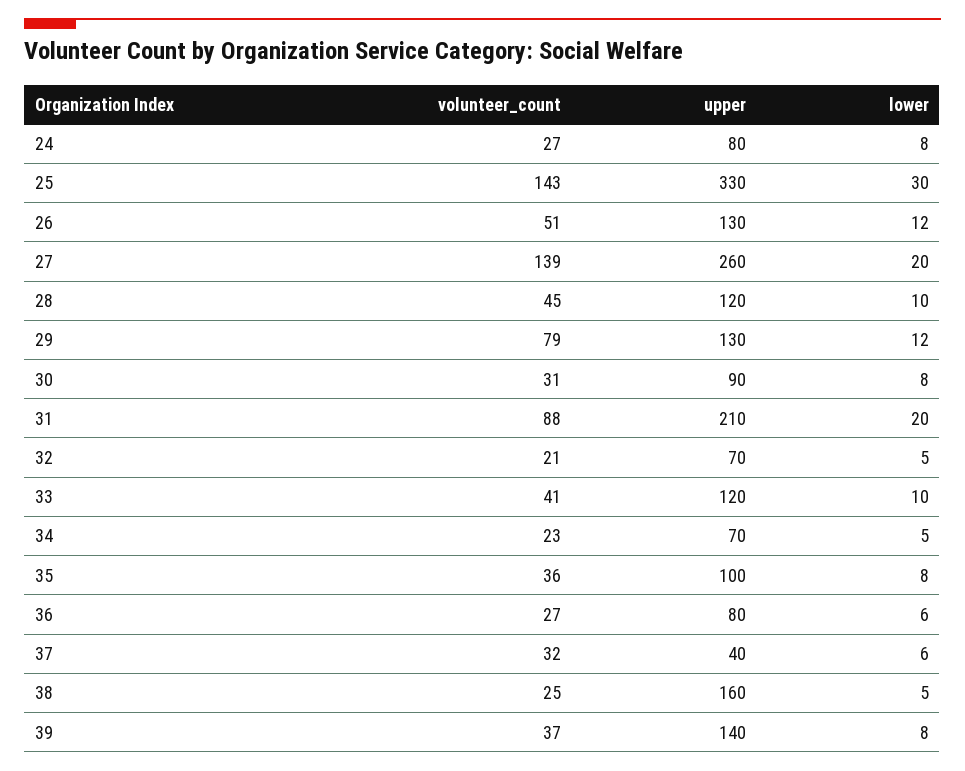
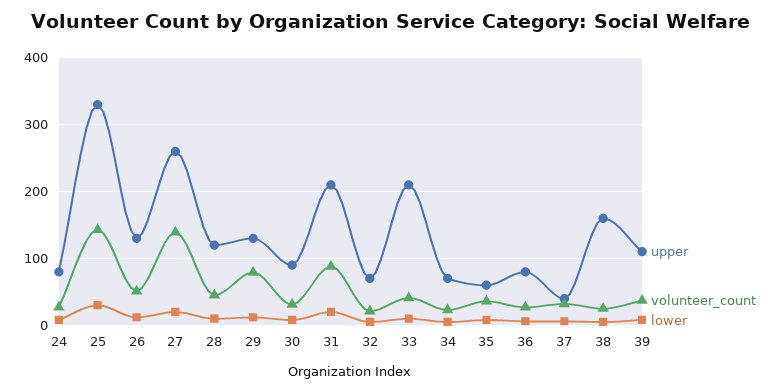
upper, 33: 120 -> 210
upper, 35: 100 -> 60
upper, 39: 140 -> 110

